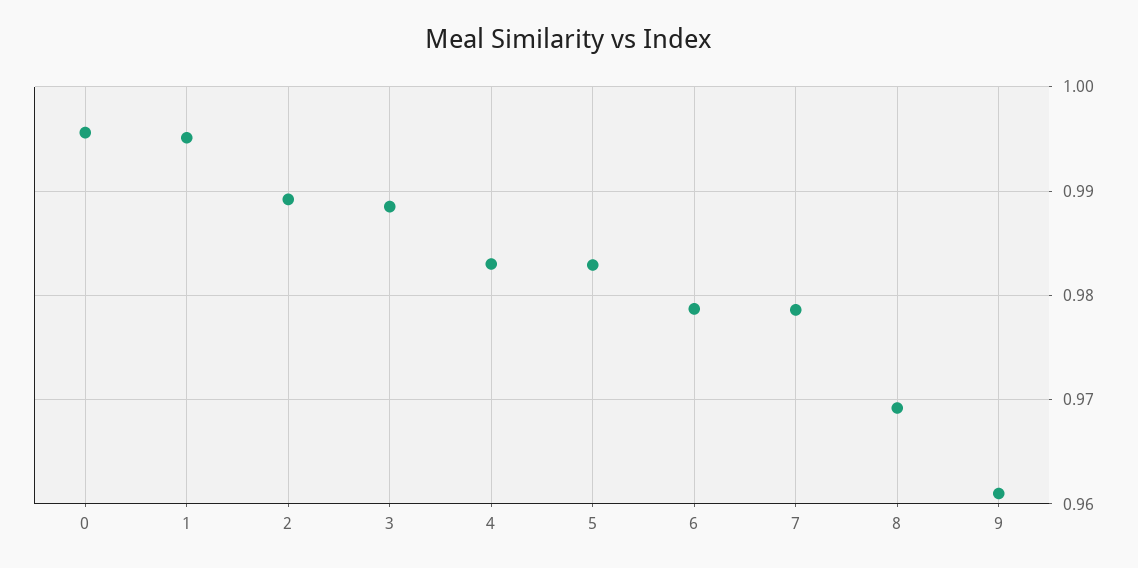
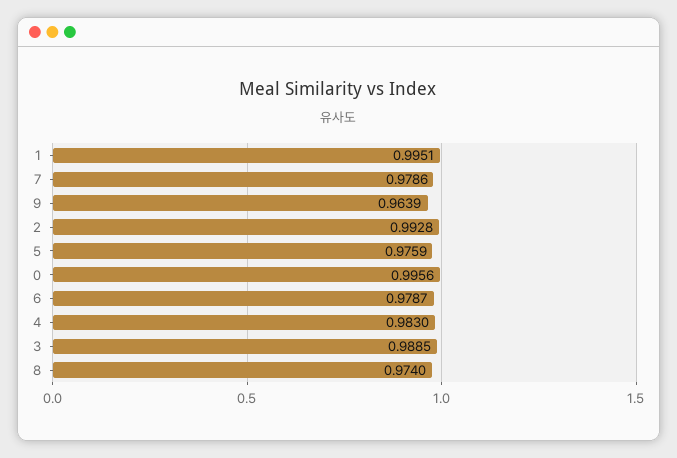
2: 0.989 -> 0.9928
5: 0.983 -> 0.9759
8: 0.969 -> 0.974
9: 0.961 -> 0.9639

